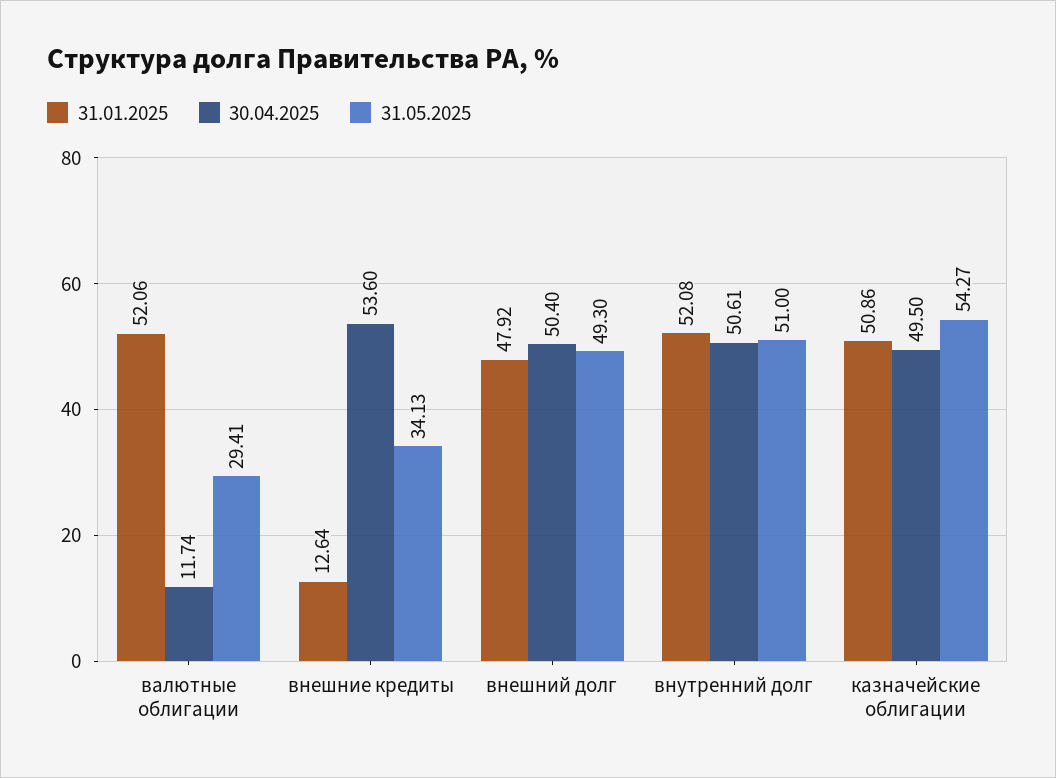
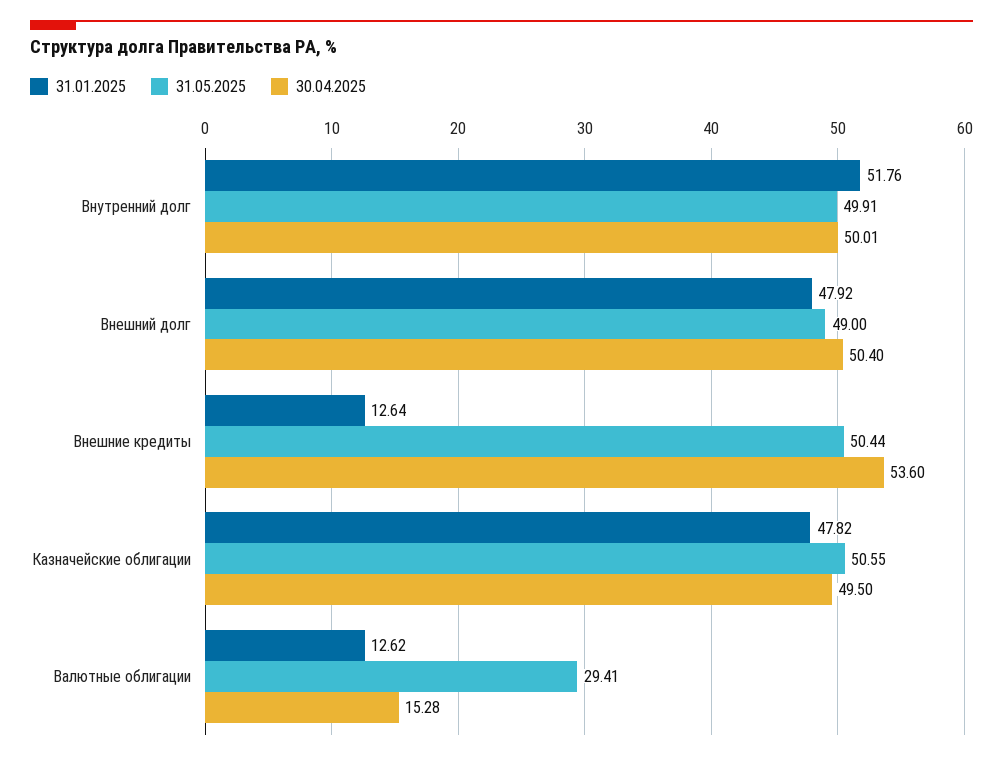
31.01.2025, валютные облигации: 52.06 -> 12.62
30.04.2025, валютные облигации: 11.74 -> 15.28
31.05.2025, внешние кредиты: 34.13 -> 50.44
31.05.2025, внешний долг: 49.3 -> 49
31.01.2025, внутренний долг: 52.08 -> 51.76
30.04.2025, внутренний долг: 50.61 -> 50.01
31.05.2025, внутренний долг: 51 -> 49.91
31.01.2025, казначейские облигации: 50.86 -> 47.82
31.05.2025, казначейские облигации: 54.27 -> 50.55

